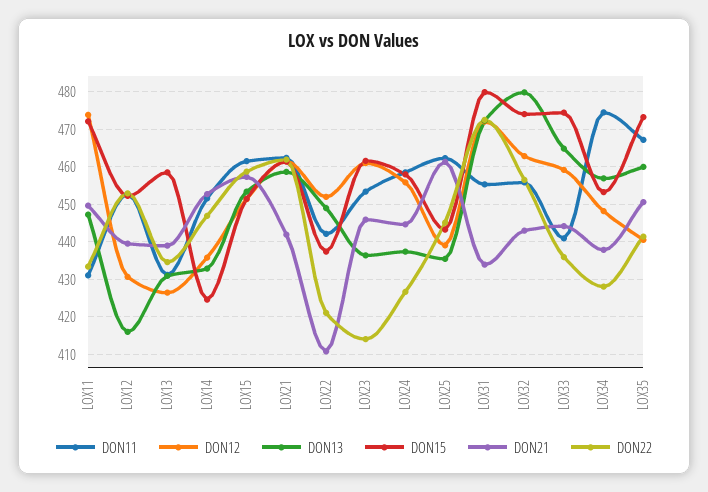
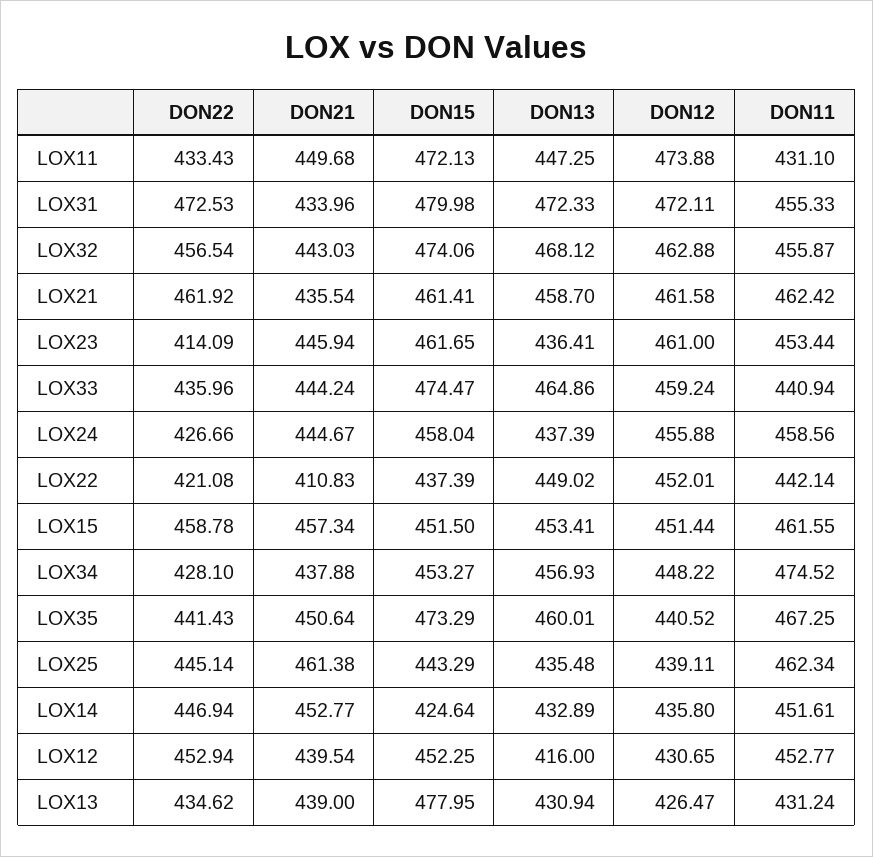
DON15, LOX13: 458 -> 477.95
DON21, LOX21: 442 -> 435.54
DON13, LOX32: 480 -> 468.12

